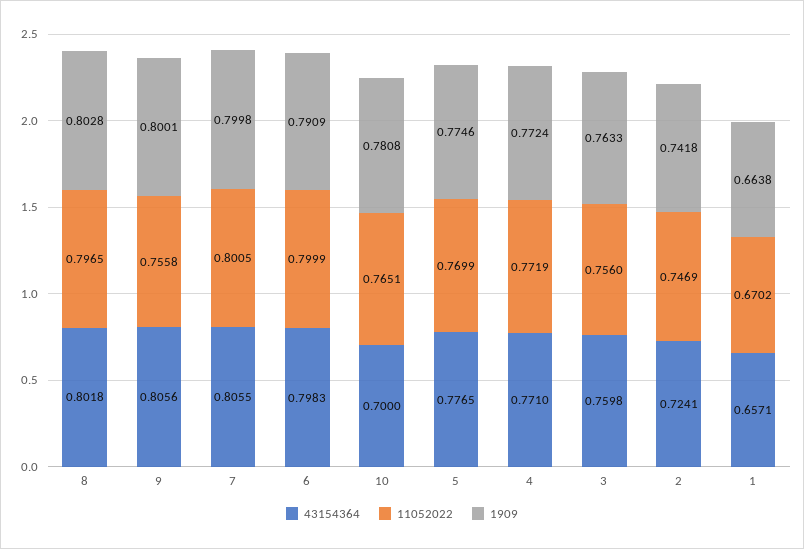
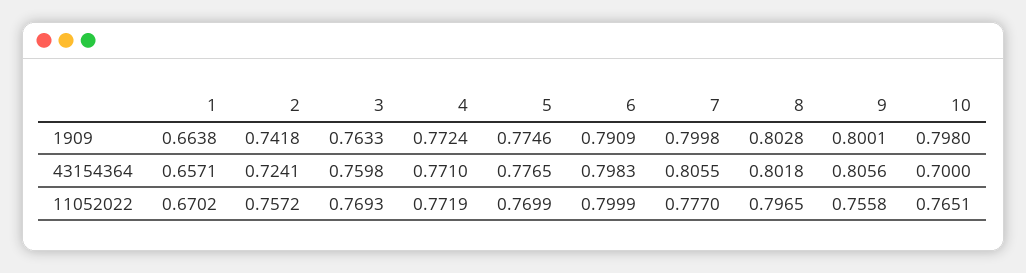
11052022, 7: 0.8005 -> 0.777
1909, 10: 0.7808 -> 0.798
11052022, 3: 0.756 -> 0.7693
11052022, 2: 0.7469 -> 0.7572

